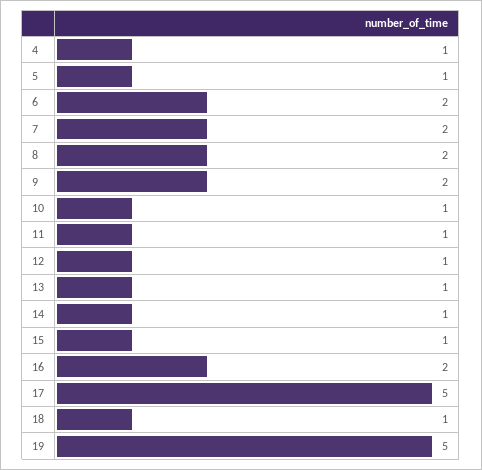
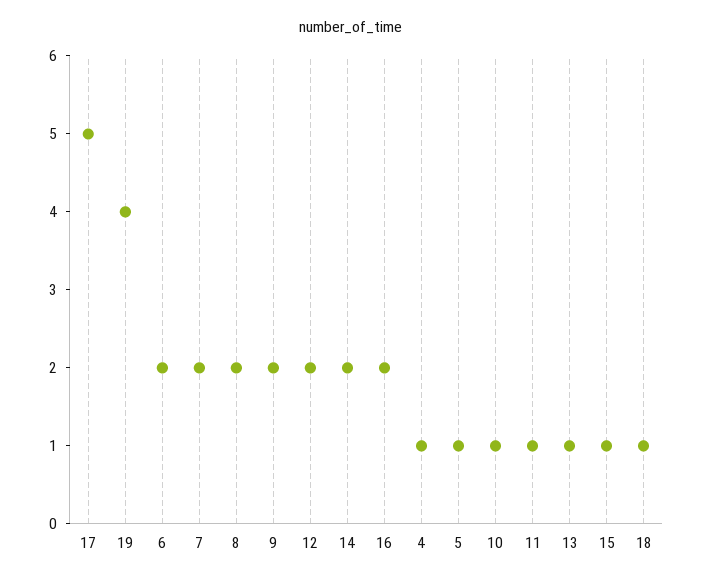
12: 1 -> 2
14: 1 -> 2
19: 5 -> 4

